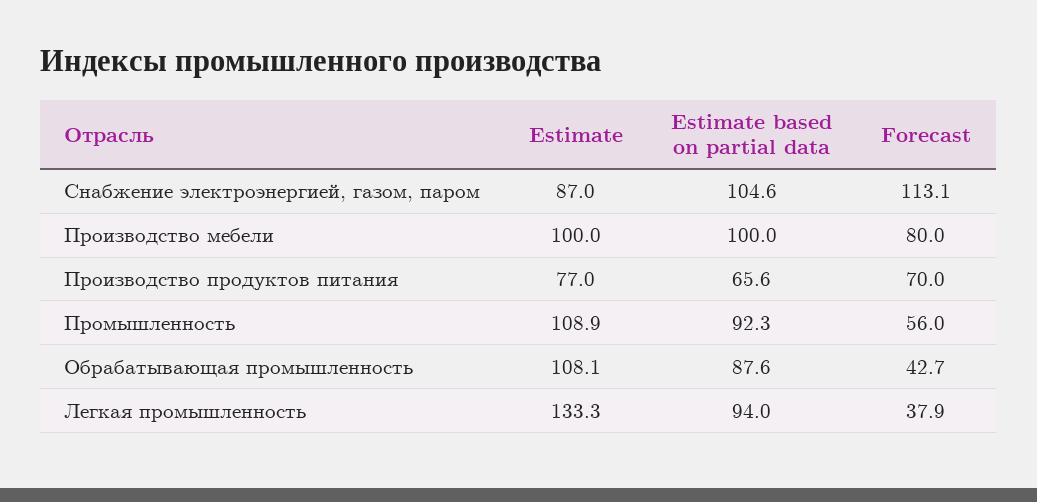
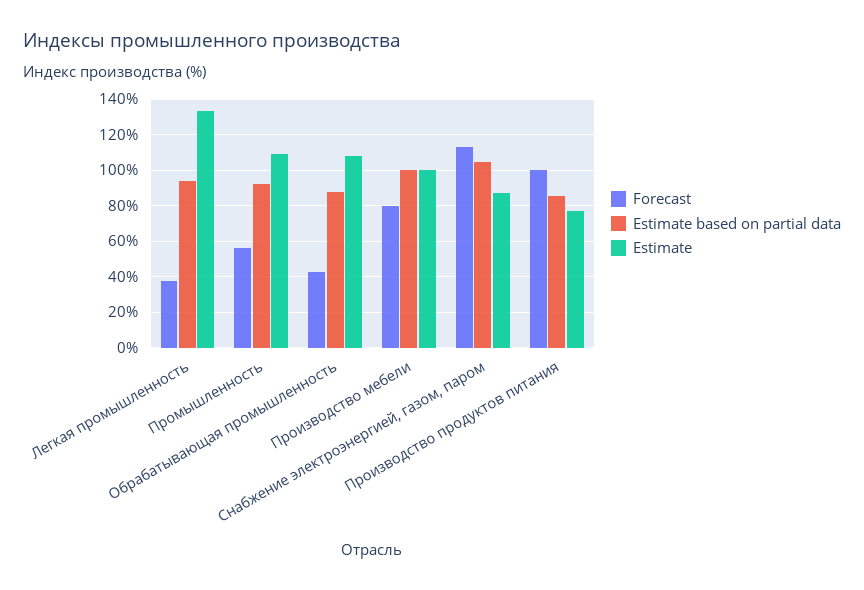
Estimate based on partial data, Производство продуктов питания: 65.6 -> 85
Forecast, Производство продуктов питания: 70 -> 100

